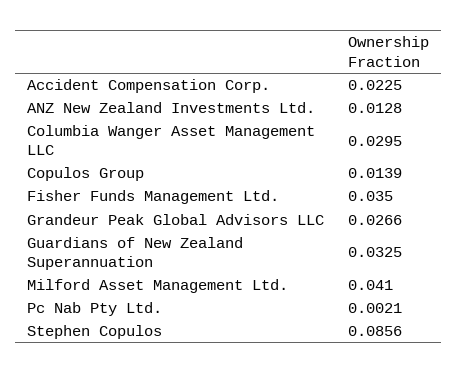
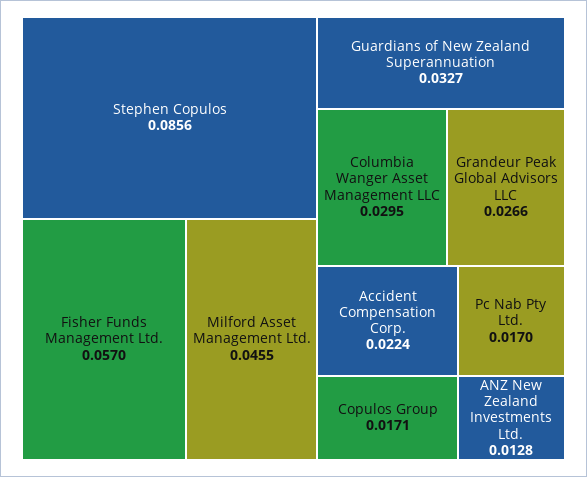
Accident Compensation Corp.: 0.0225 -> 0.0224
Copulos Group: 0.0139 -> 0.0171
Fisher Funds Management Ltd.: 0.035 -> 0.057
Guardians of New Zealand Superannuation: 0.0325 -> 0.0327
Milford Asset Management Ltd.: 0.041 -> 0.0455
Pc Nab Pty Ltd.: 0.0021 -> 0.017

